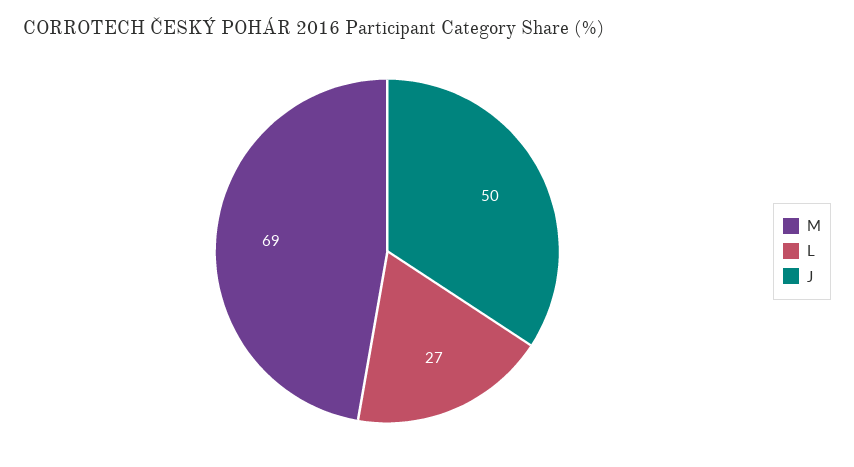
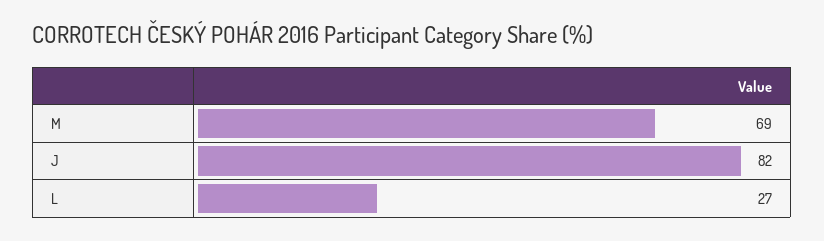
J: 50 -> 82

